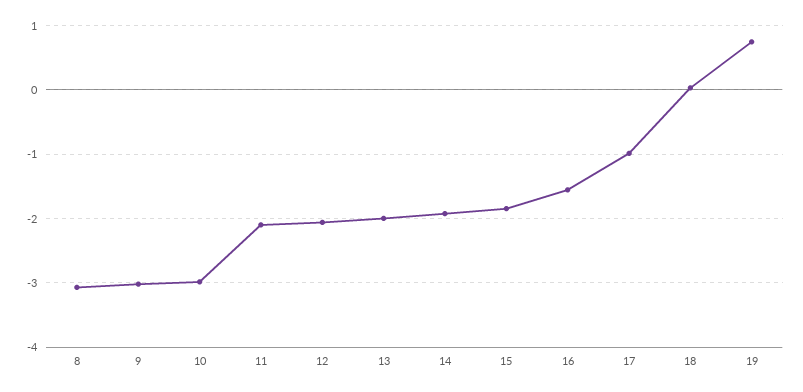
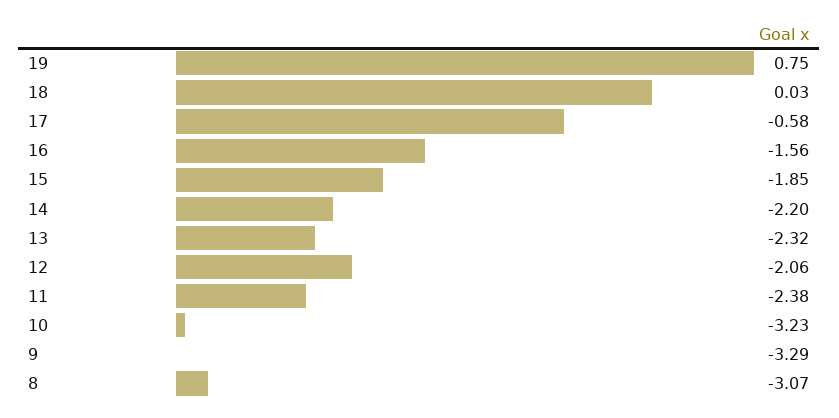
9: -3 -> -3.29
10: -3 -> -3.23
11: -2.1 -> -2.38
13: -2 -> -2.32
14: -1.9 -> -2.2
17: -1 -> -0.58

